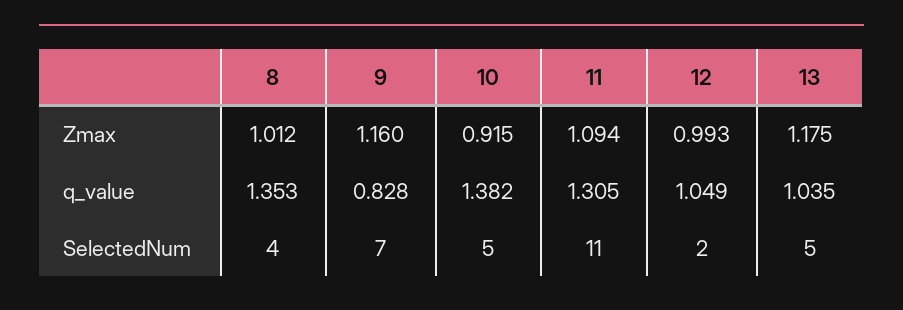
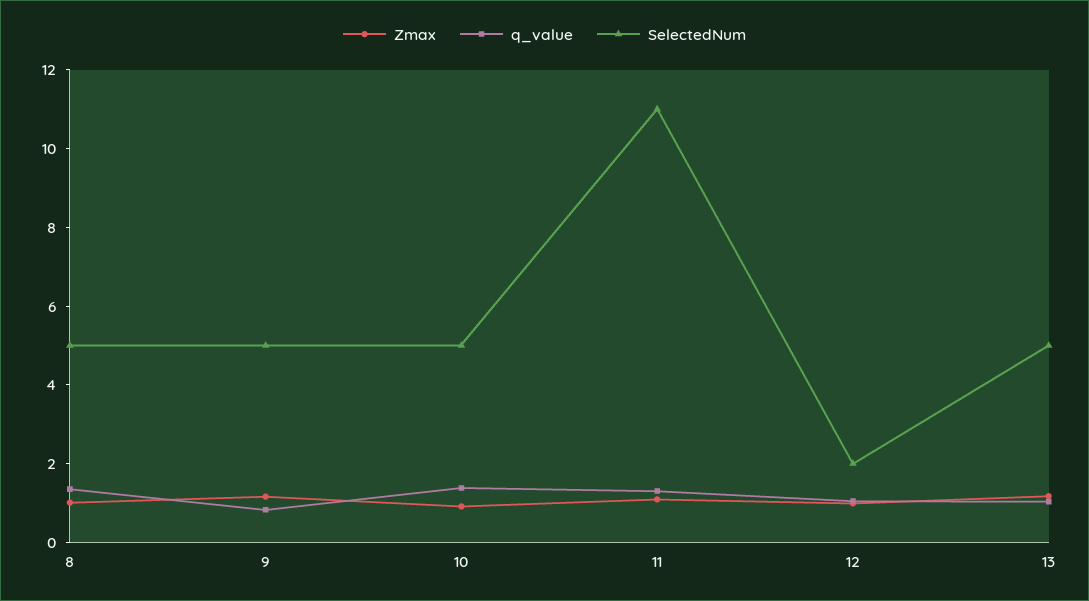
SelectedNum, 8: 4 -> 5
SelectedNum, 9: 7 -> 5

